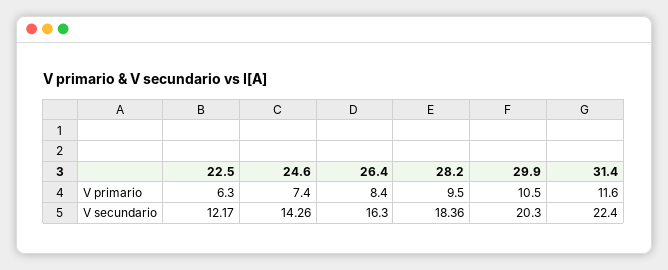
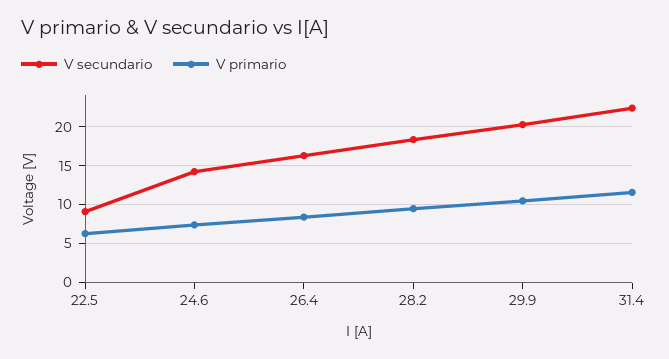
V secundario, 22.5: 12.17 -> 9

